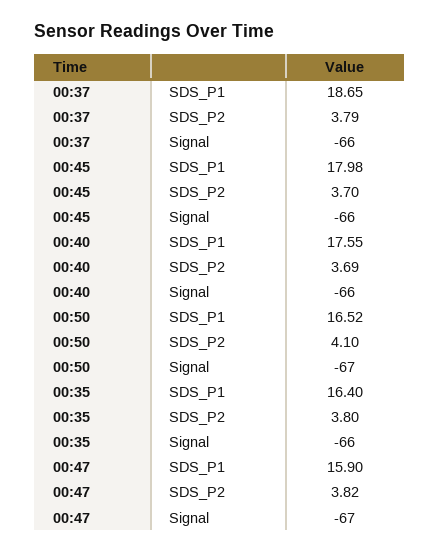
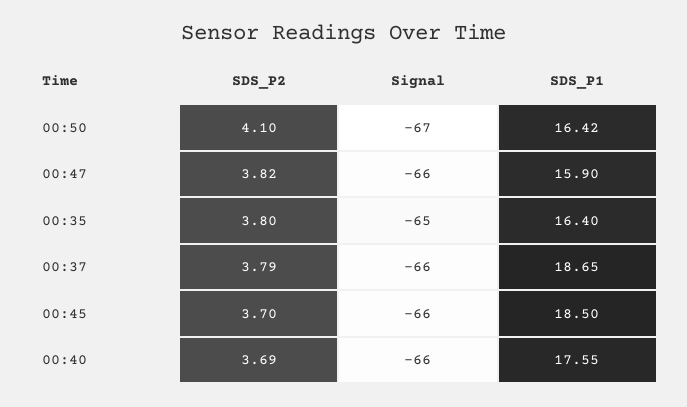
00:45, SDS_P1: 17.98 -> 18.5
00:50, SDS_P1: 16.52 -> 16.42
00:35, Signal: -66 -> -65
00:47, Signal: -67 -> -66

